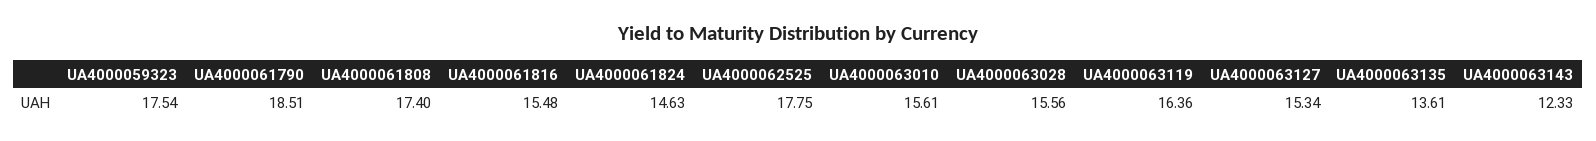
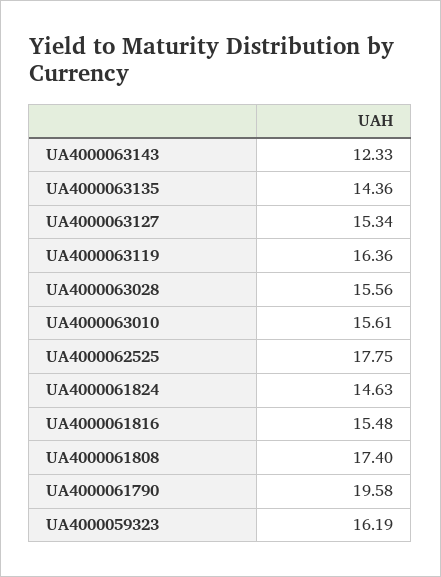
UA4000059323: 17.54 -> 16.19
UA4000061790: 18.51 -> 19.58
UA4000063135: 13.61 -> 14.36

